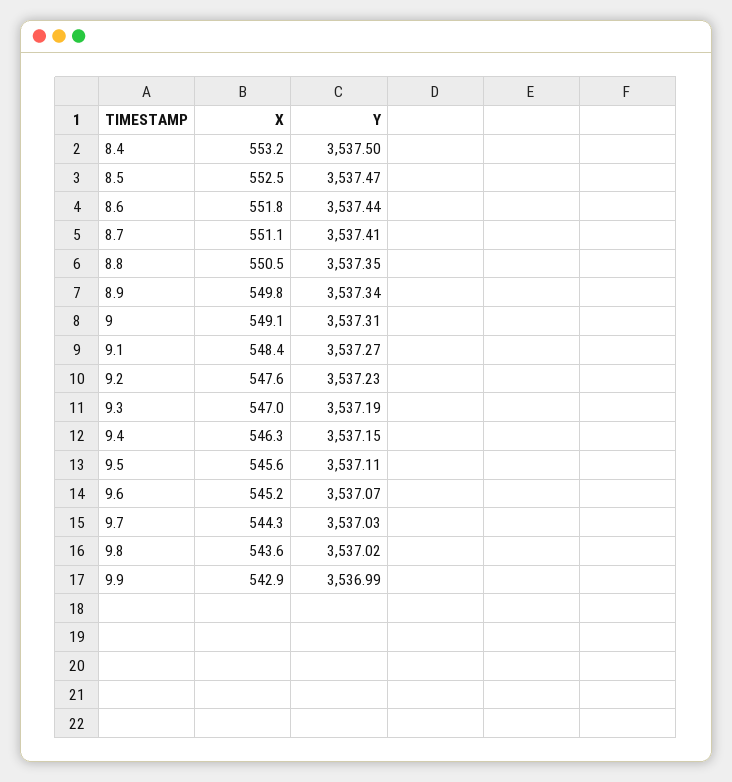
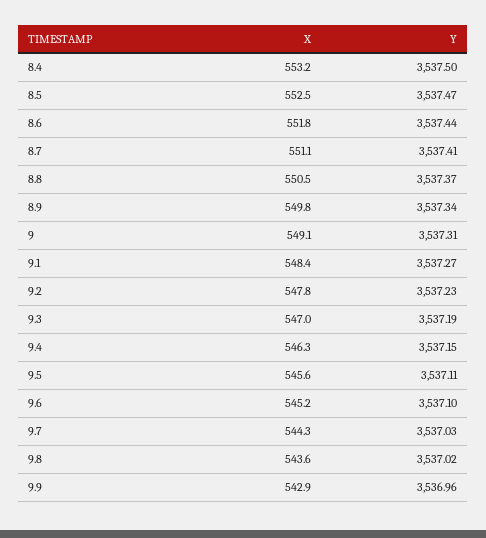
Y, 8.8: 3537.35 -> 3537.37
X, 9.2: 547.6 -> 547.8
Y, 9.6: 3537.07 -> 3537.1
Y, 9.9: 3536.99 -> 3536.96

